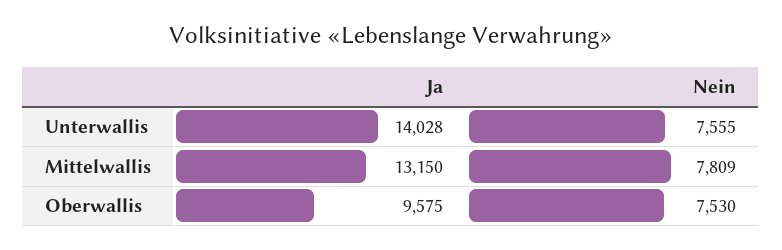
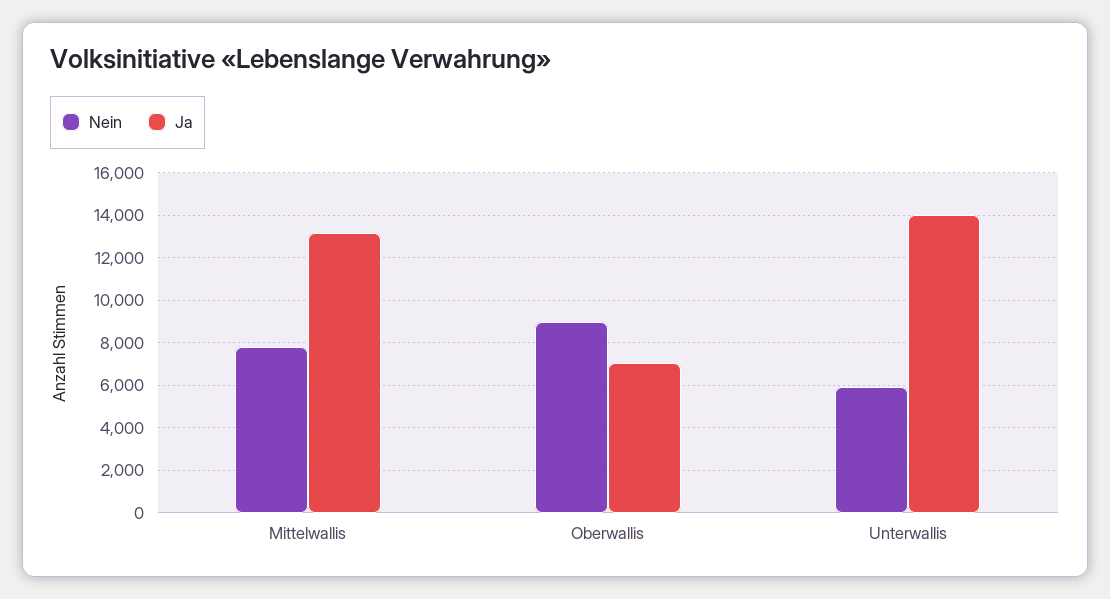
Nein, Unterwallis: 7555 -> 6000
Ja, Oberwallis: 9575 -> 7000
Nein, Oberwallis: 7530 -> 9000

